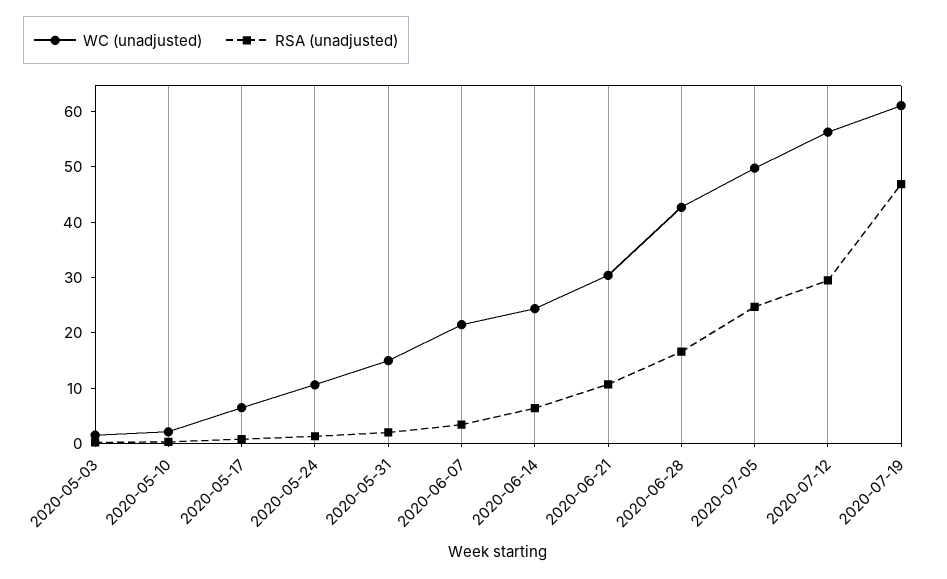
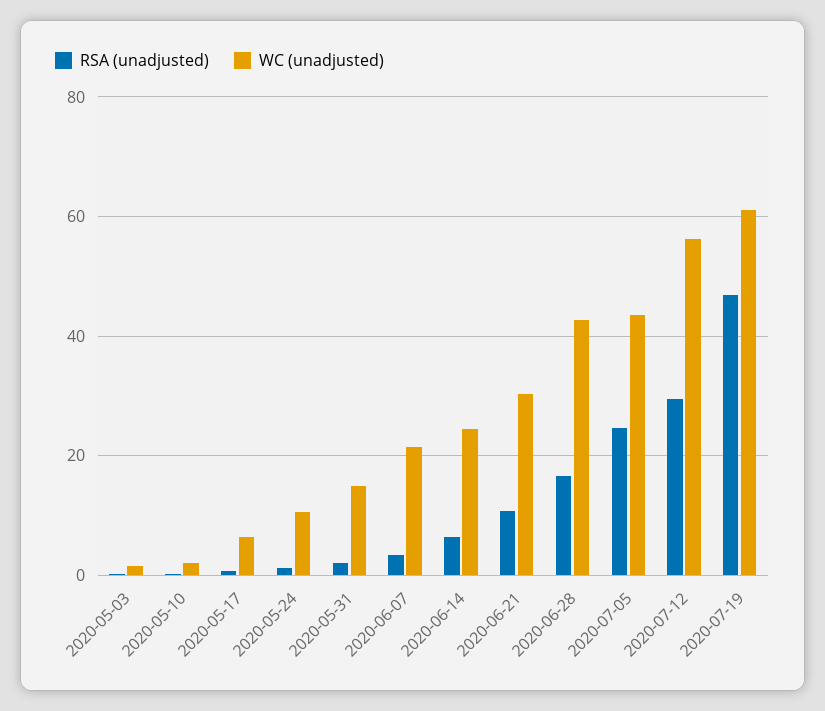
WC (unadjusted), 2020-07-05: 50 -> 44

